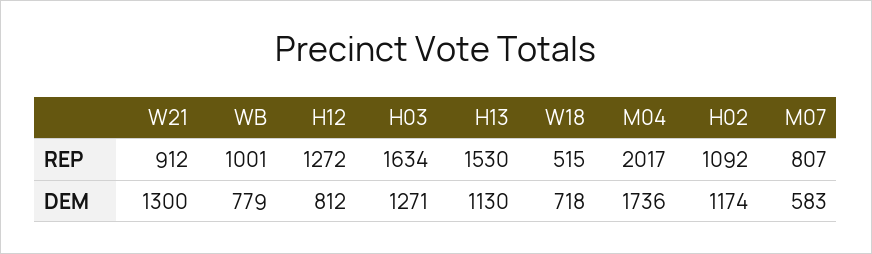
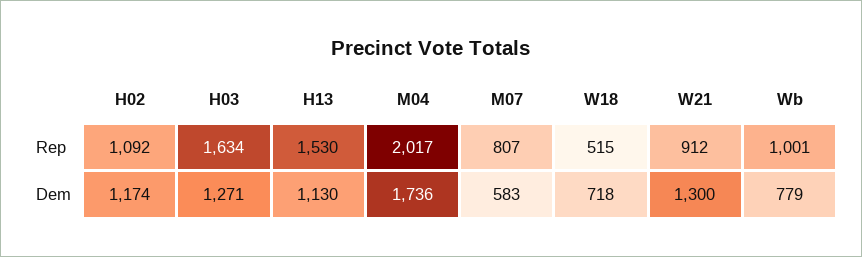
H12, REP: 1272 -> none
H12, DEM: 812 -> none

